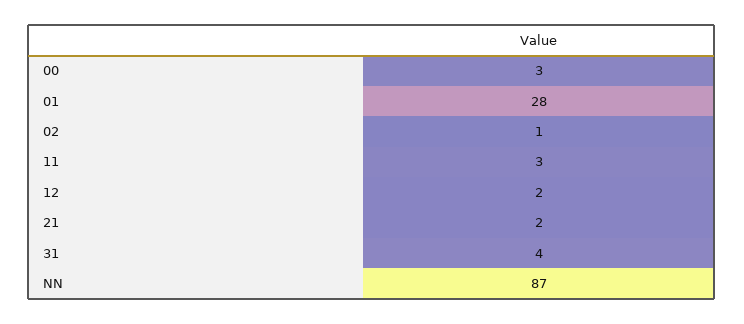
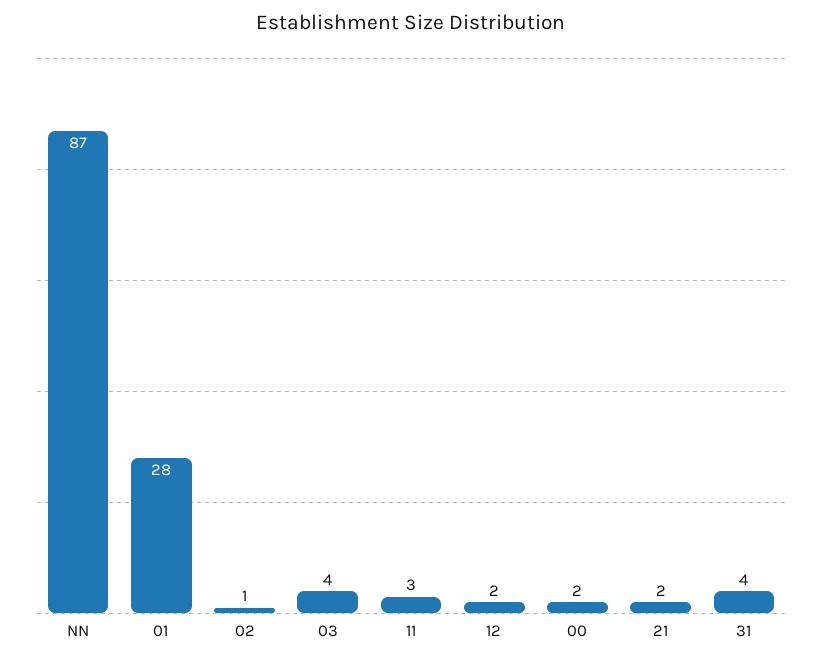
00: 3 -> 2
03: none -> 4

